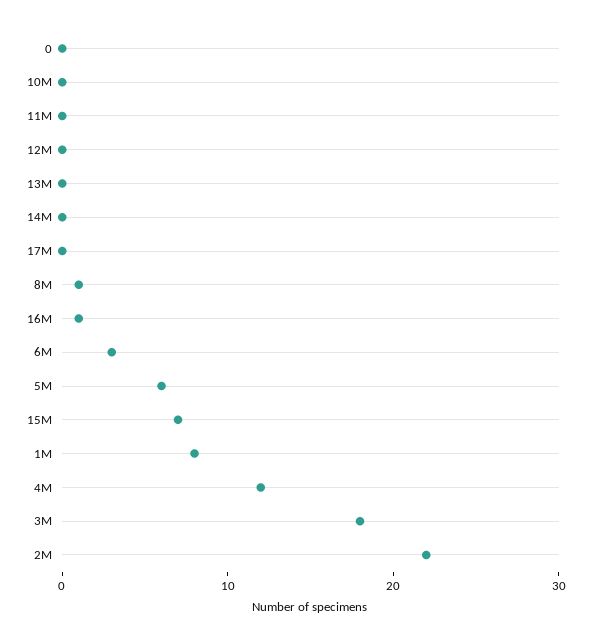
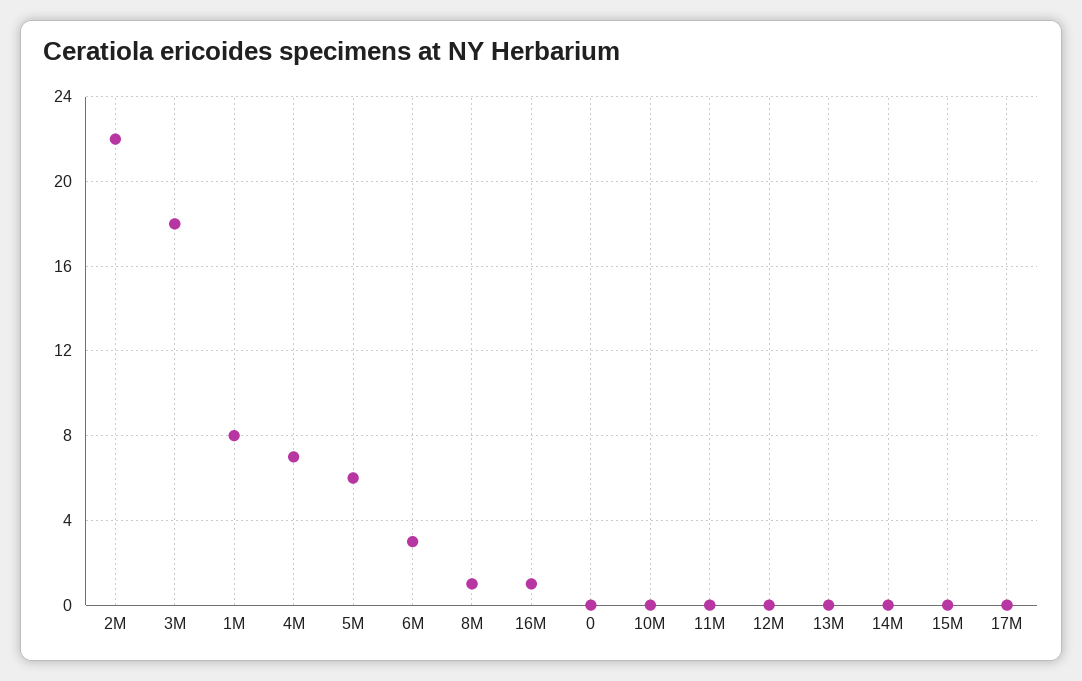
15M: 7 -> 0
4M: 12 -> 7

